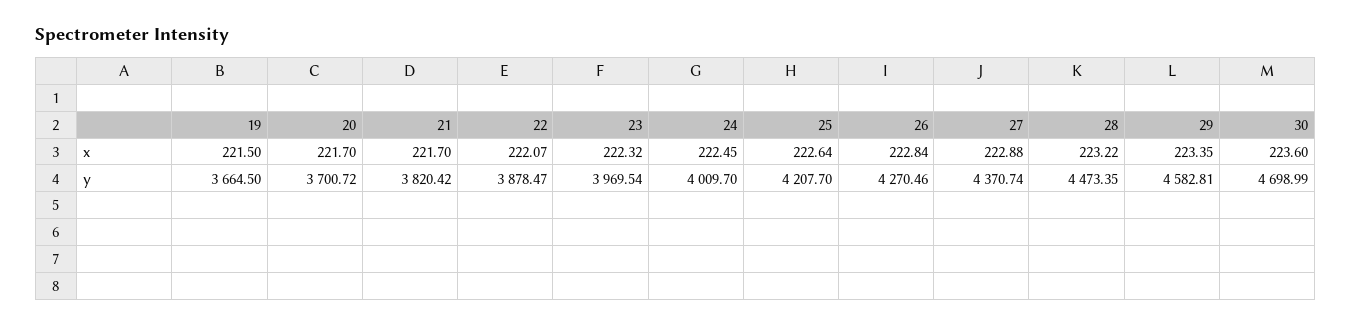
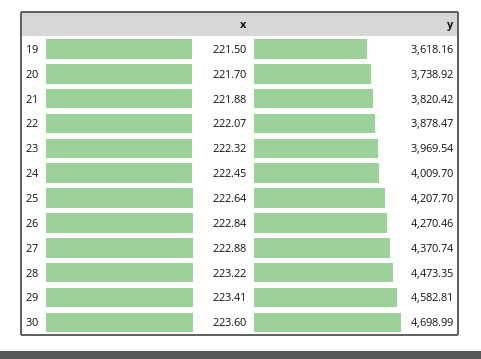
21, x: 221.7 -> 221.88
29, x: 223.35 -> 223.41
19, y: 3664.5 -> 3618.16
20, y: 3700.72 -> 3738.92

